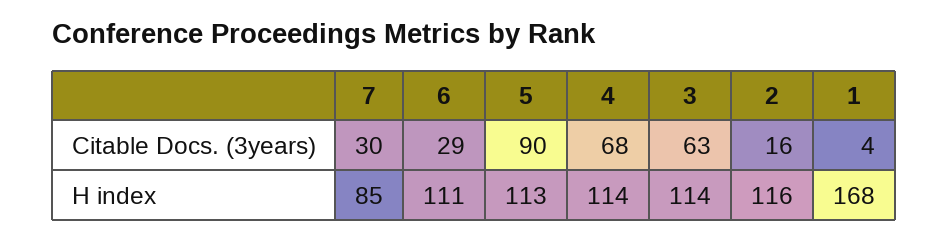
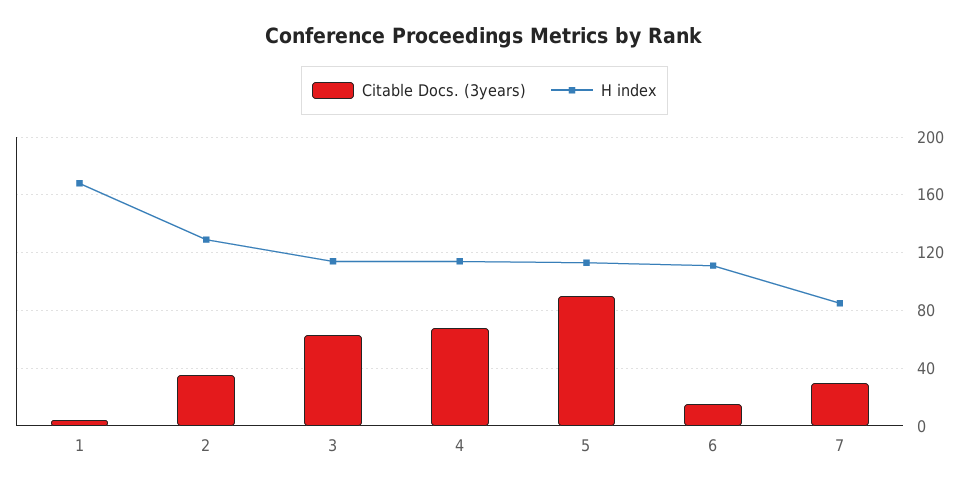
Citable Docs. (3years), 6: 29 -> 15
Citable Docs. (3years), 2: 16 -> 35
H index, 2: 116 -> 130

